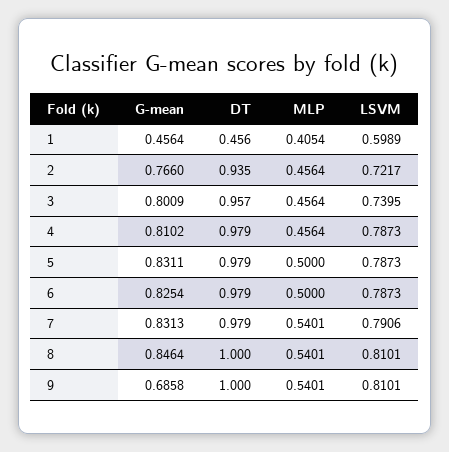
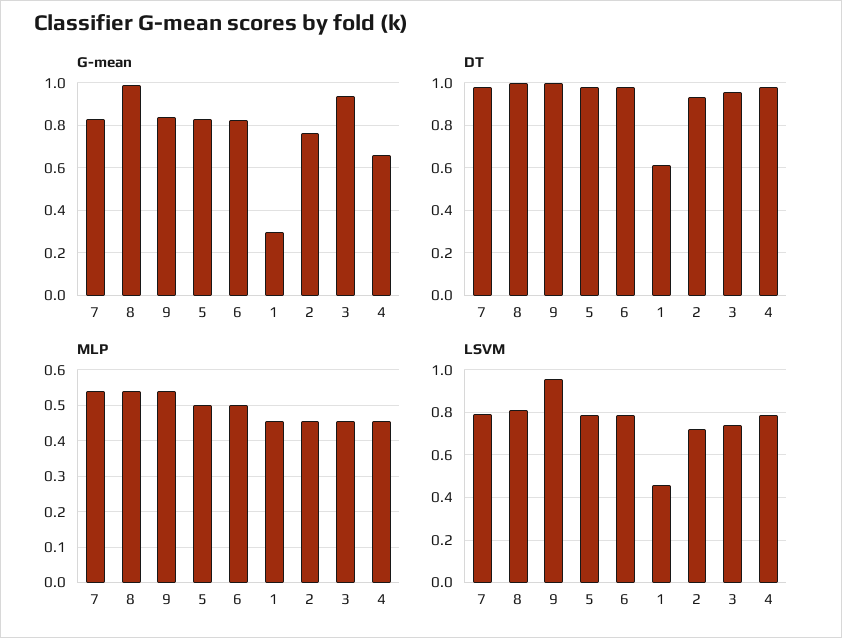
G-mean, 1: 0.4564 -> 0.3
DT, 1: 0.456 -> 0.6
MLP, 1: 0.4054 -> 0.46
LSVM, 1: 0.5989 -> 0.45
G-mean, 3: 0.8009 -> 0.95
G-mean, 4: 0.8102 -> 0.65
G-mean, 8: 0.8464 -> 1
G-mean, 9: 0.6858 -> 0.85
LSVM, 9: 0.8101 -> 0.95

